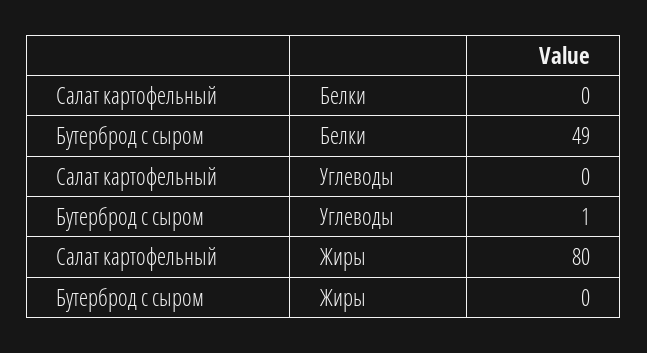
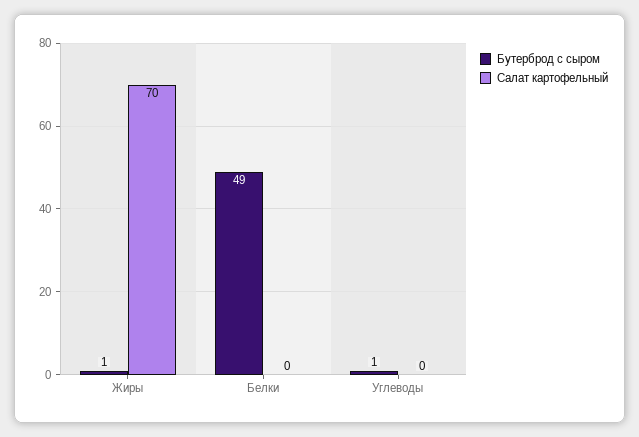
Салат картофельный, Жиры: 80 -> 70
Бутерброд с сыром, Жиры: 0 -> 1

